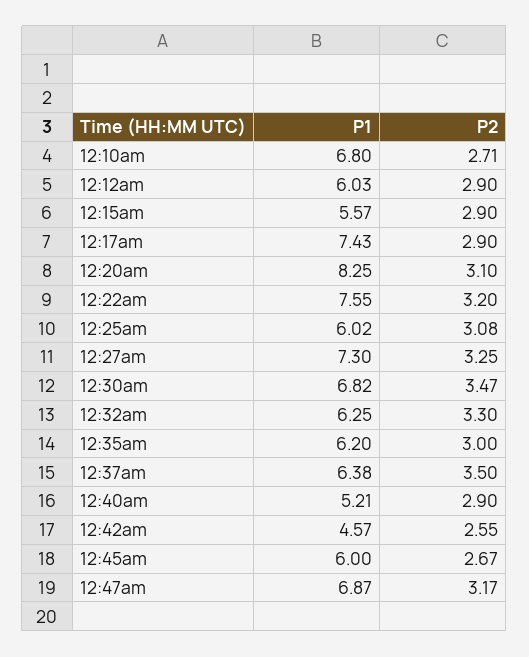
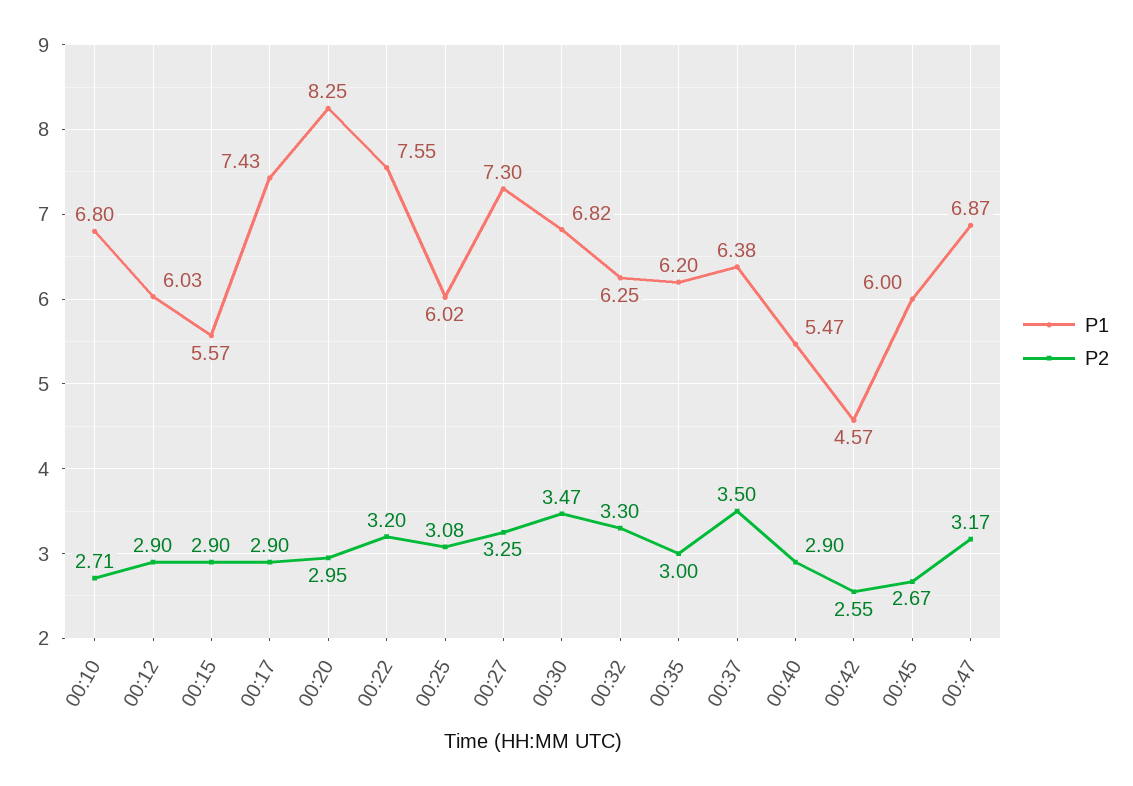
P2, 12:20am: 3.1 -> 2.95
P1, 12:40am: 5.21 -> 5.47

